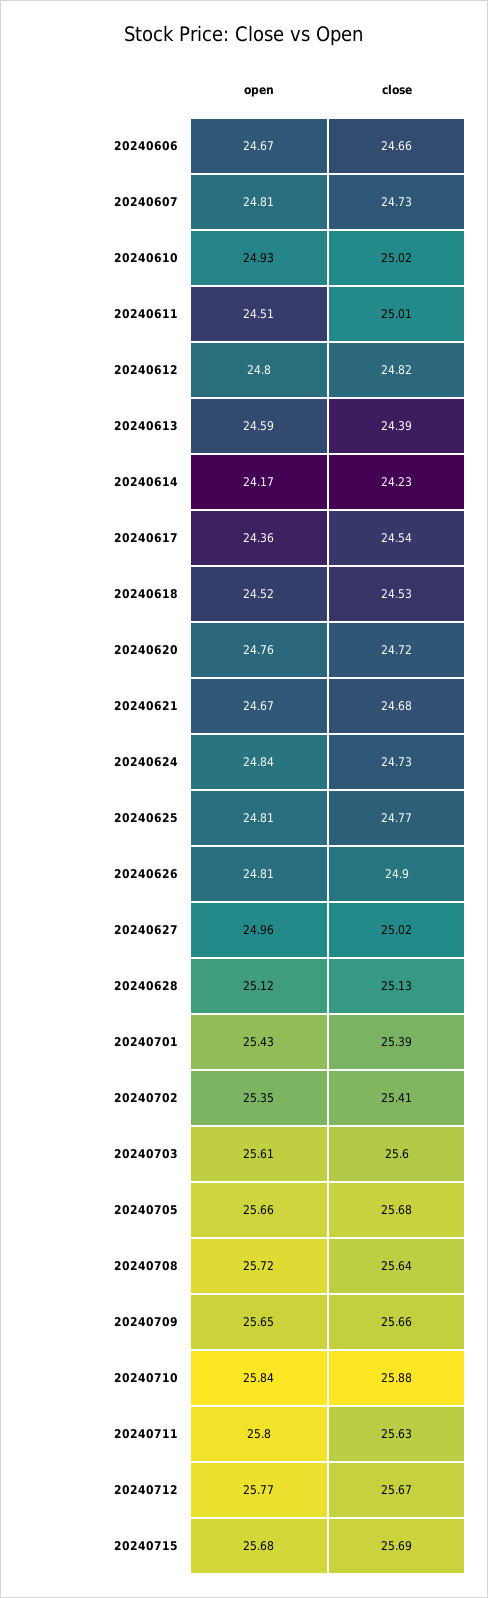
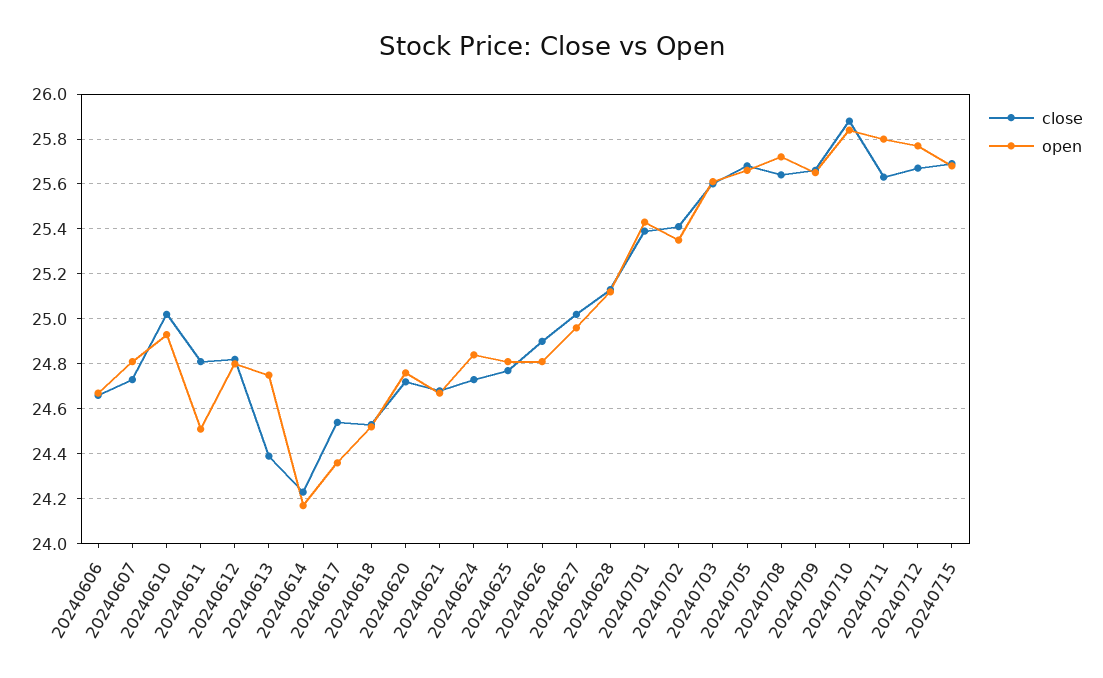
close, 20240611: 25.01 -> 24.8
open, 20240613: 24.59 -> 24.75

